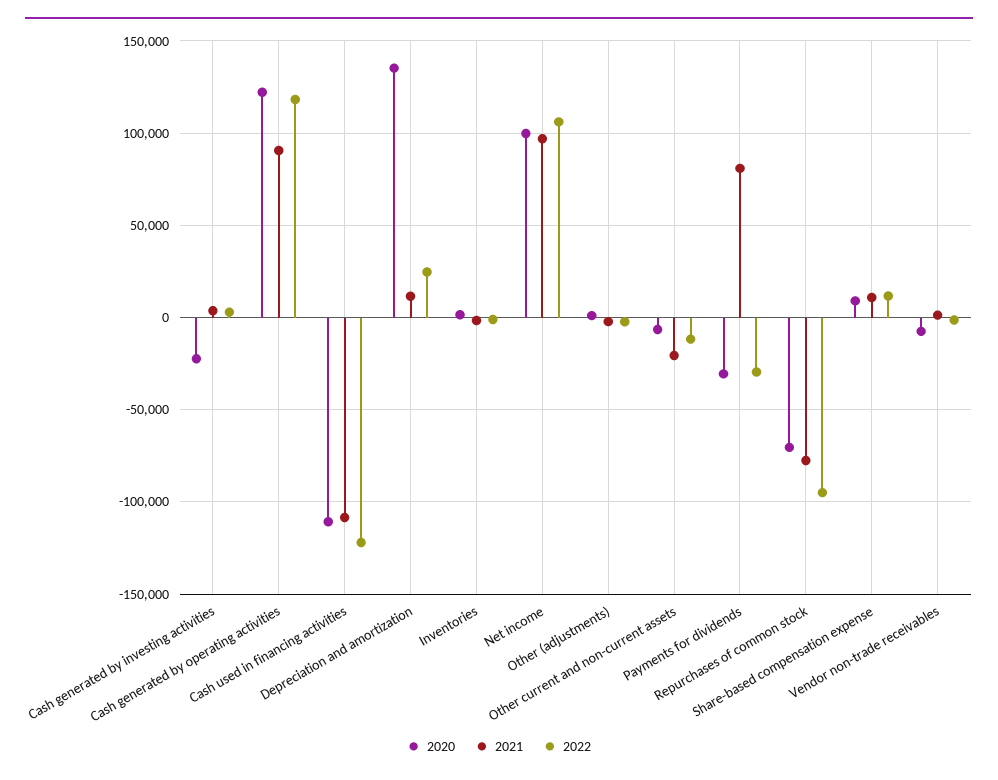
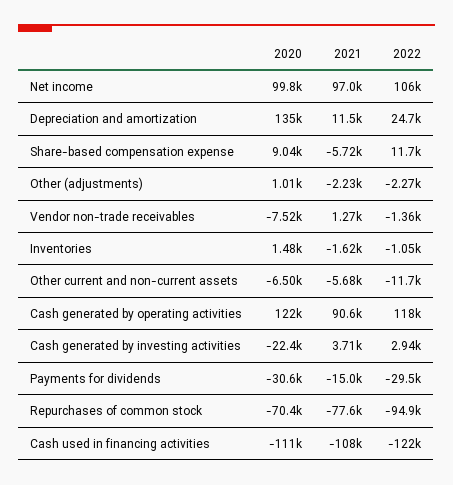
2021, Other current and non-current assets: -20000 -> -5680
2021, Payments for dividends: 80000 -> -15000
2021, Share-based compensation expense: 10000 -> -5720

